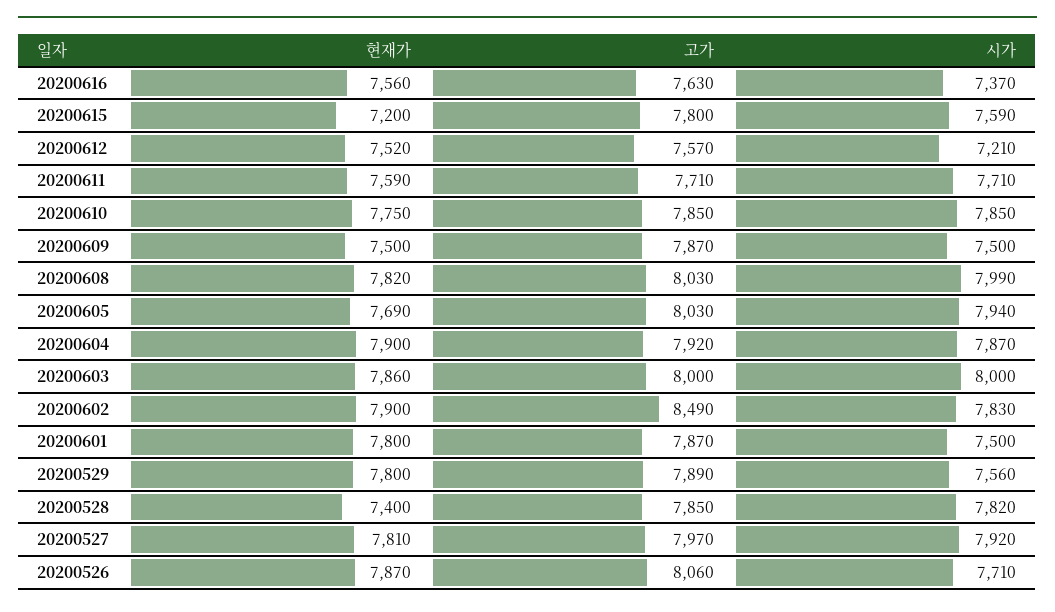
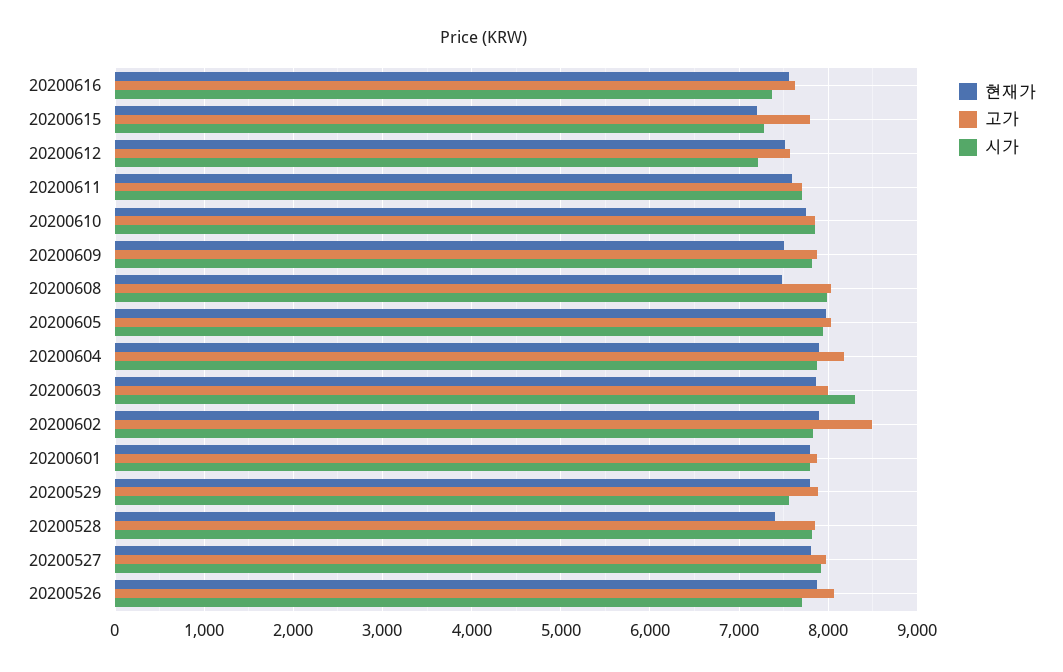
시가, 20200615: 7590 -> 7300
시가, 20200609: 7500 -> 7800
현재가, 20200608: 7820 -> 7500
현재가, 20200605: 7690 -> 8000
고가, 20200604: 7920 -> 8200
시가, 20200603: 8000 -> 8300
시가, 20200601: 7500 -> 7800

